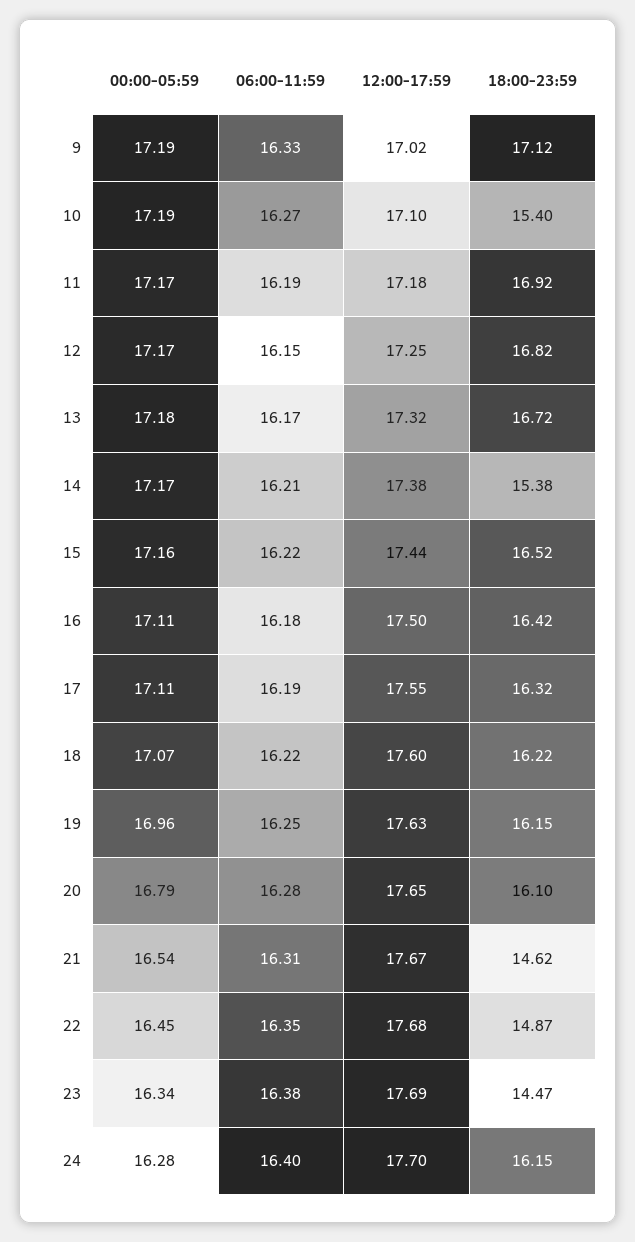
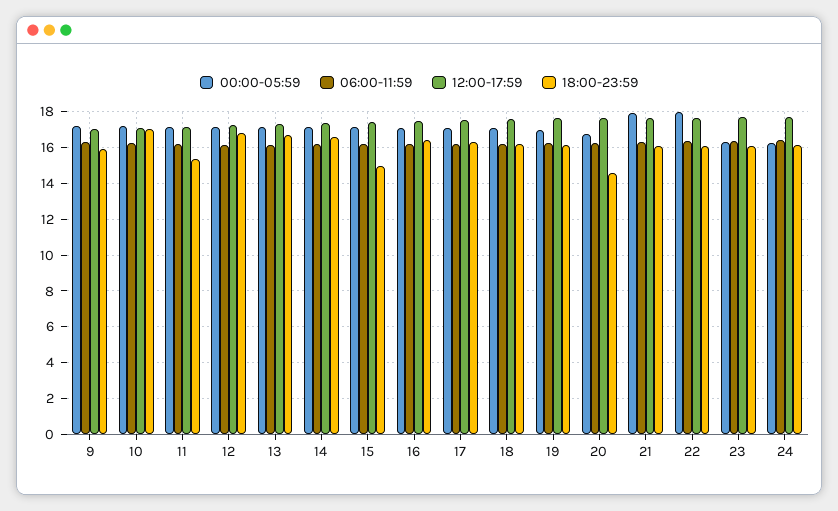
18:00-23:59, 9: 17.12 -> 16
18:00-23:59, 10: 15.4 -> 17
18:00-23:59, 11: 16.92 -> 15.5
18:00-23:59, 14: 15.38 -> 16.5
18:00-23:59, 15: 16.52 -> 15
18:00-23:59, 20: 16.1 -> 14.5
00:00-05:59, 21: 16.54 -> 18
18:00-23:59, 21: 14.62 -> 16
00:00-05:59, 22: 16.45 -> 18
18:00-23:59, 22: 14.87 -> 16
18:00-23:59, 23: 14.47 -> 16

